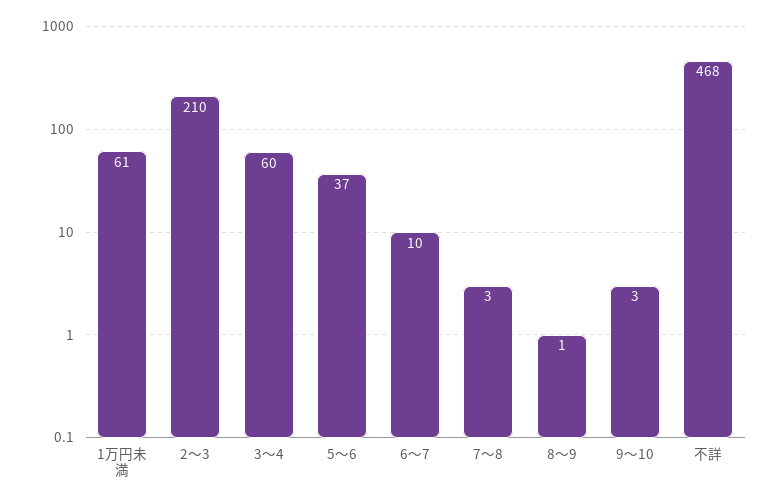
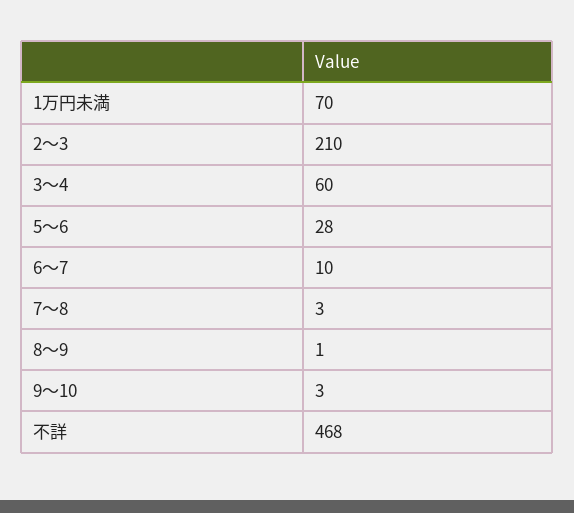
1万円未満: 61 -> 70
5～6: 37 -> 28

